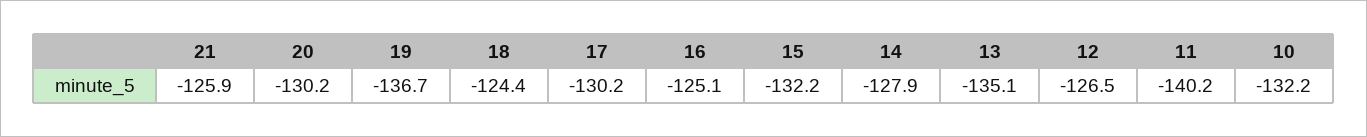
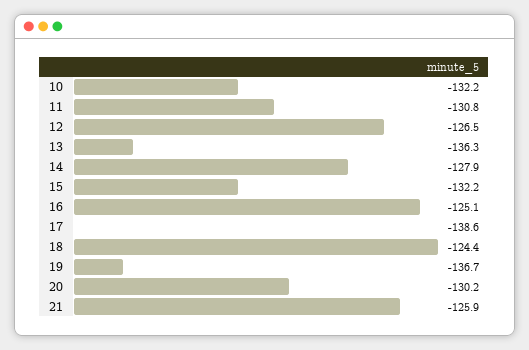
17: -130.2 -> -138.6
13: -135.1 -> -136.3
11: -140.2 -> -130.8

